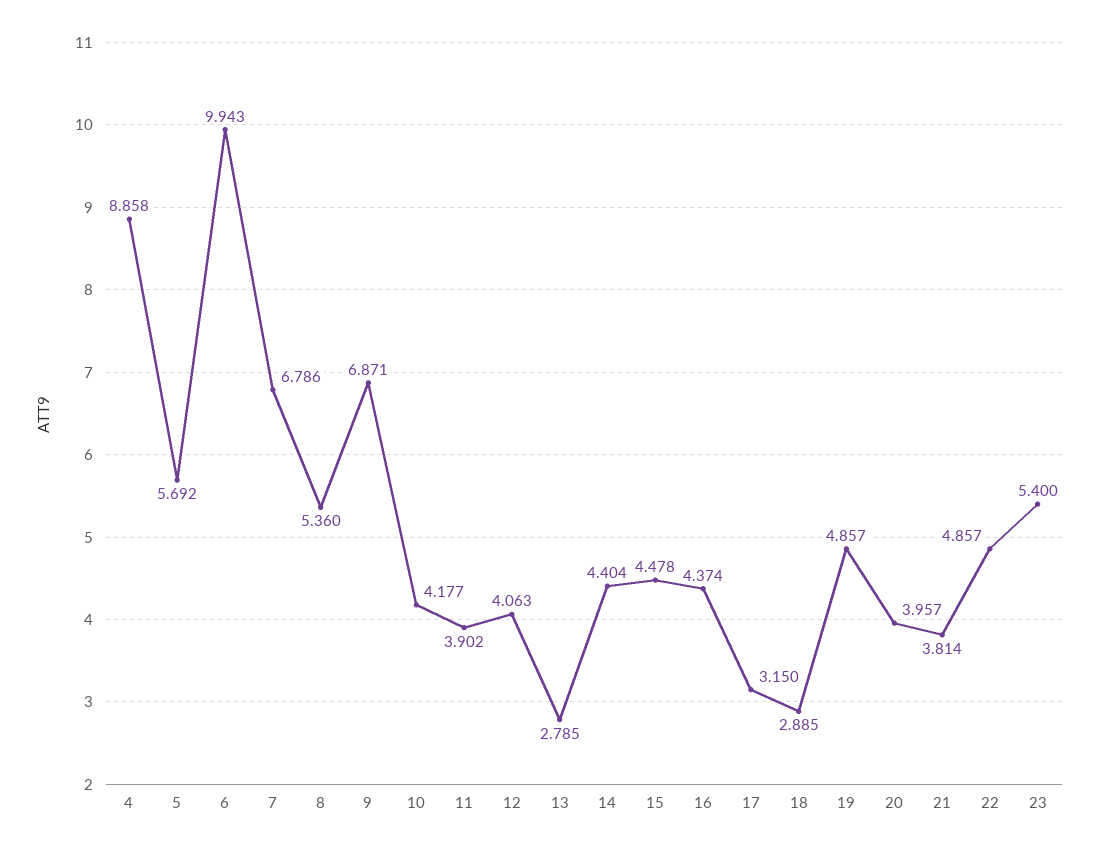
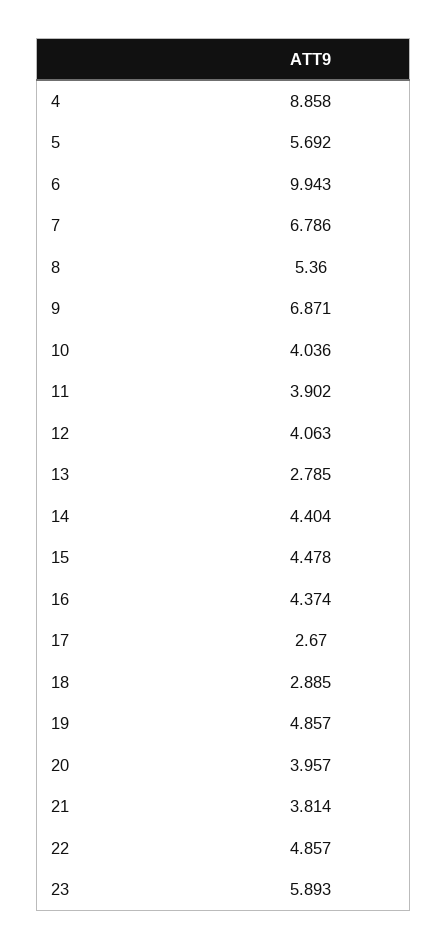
10: 4.177 -> 4.036
17: 3.15 -> 2.67
23: 5.4 -> 5.893

